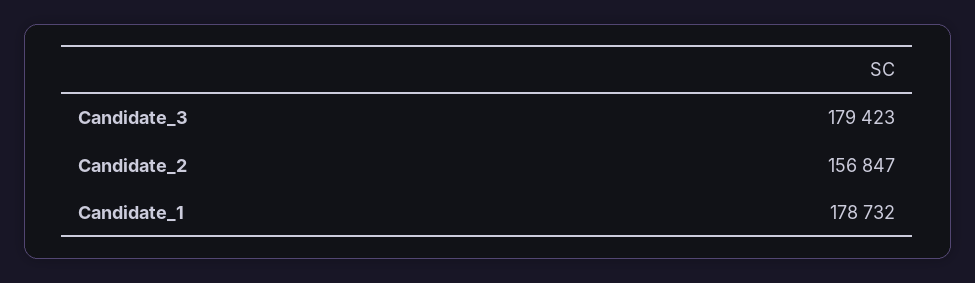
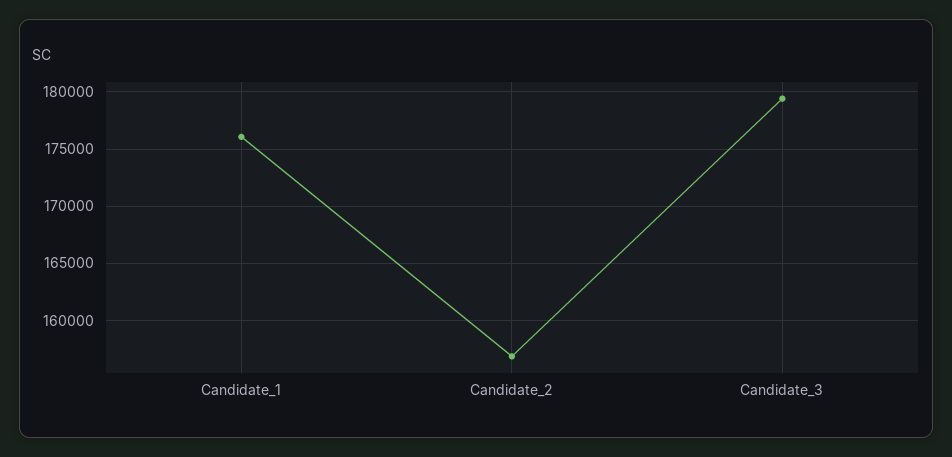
Candidate_1: 178732 -> 176000

